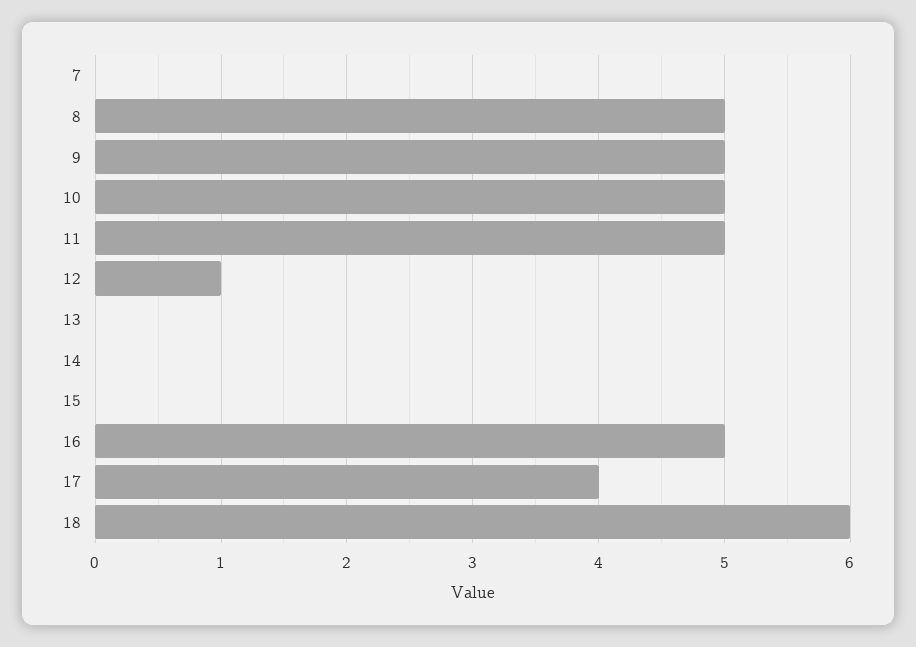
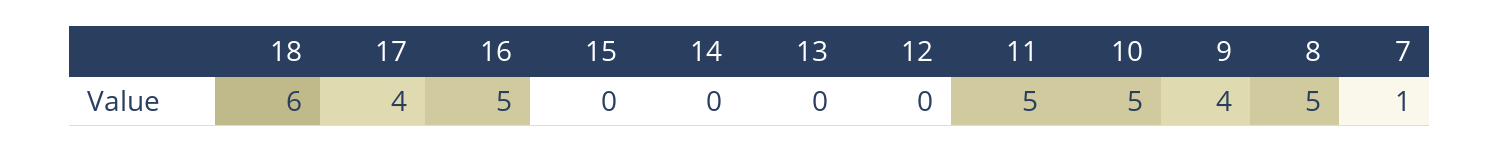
7: 0 -> 1
9: 5 -> 4
12: 1 -> 0

